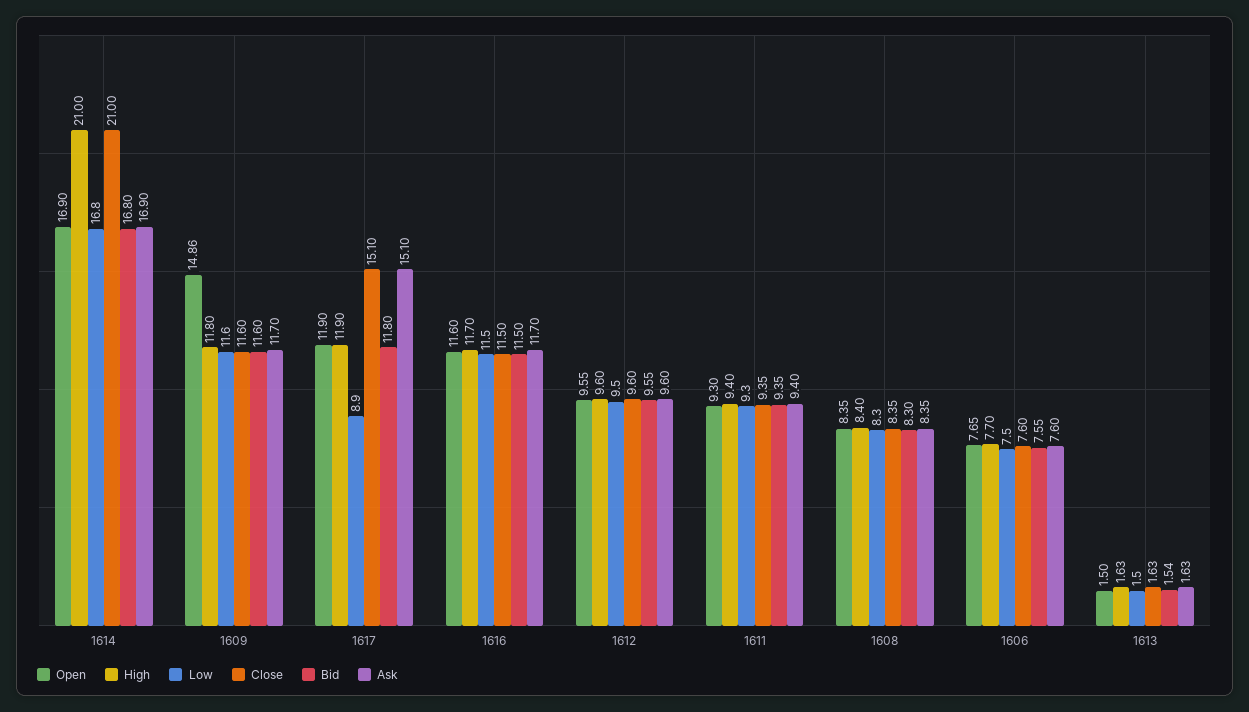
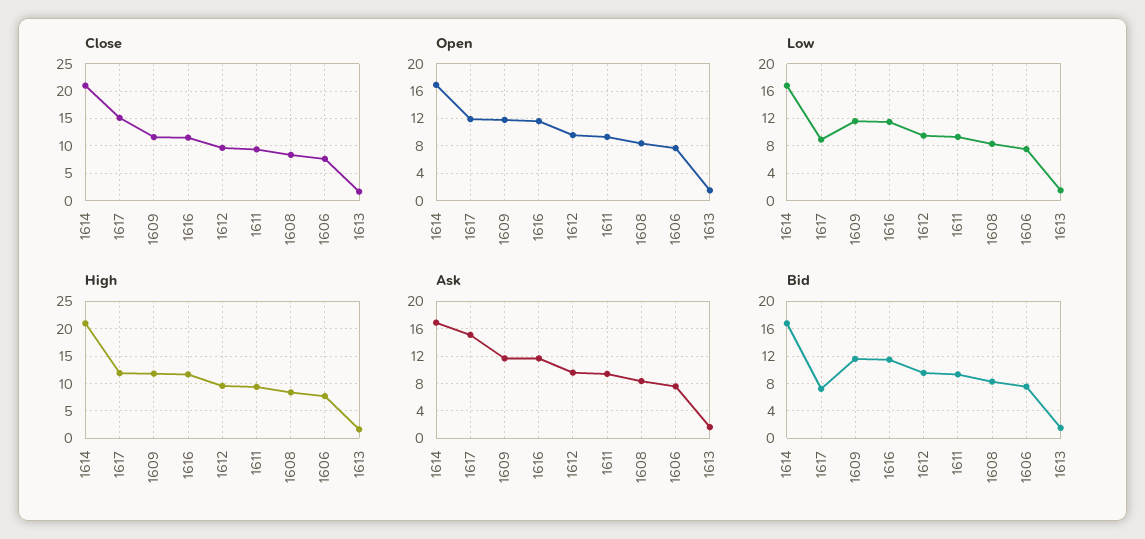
Open, 1609: 14.86 -> 12
Bid, 1617: 11.8 -> 7

